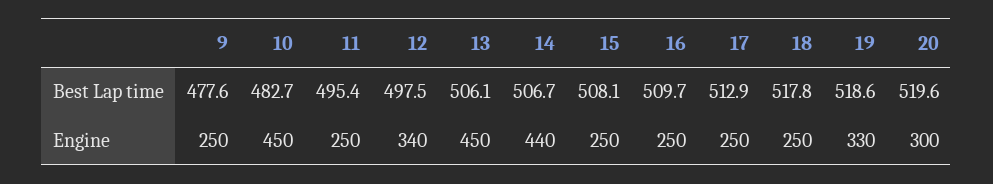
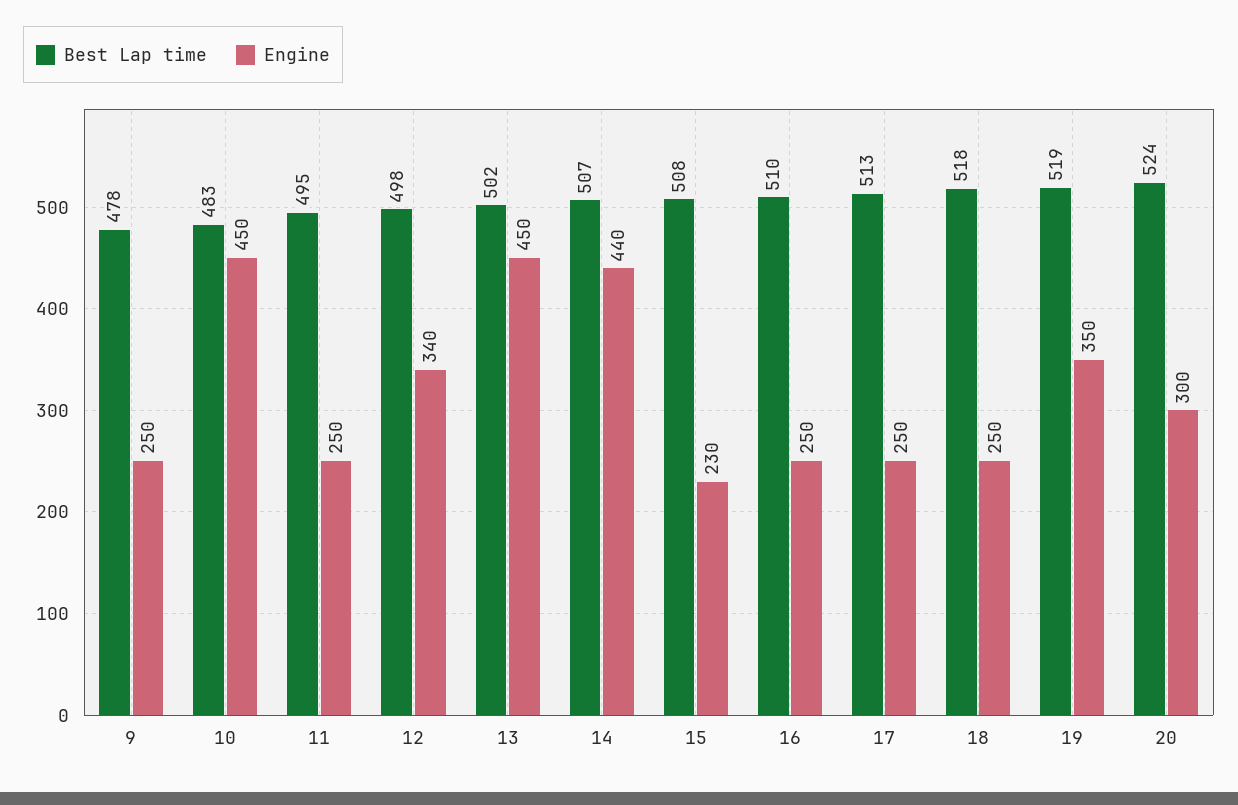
Best Lap time, 13: 506.1 -> 502
Best Lap time, 20: 519.6 -> 524
Engine, 15: 250 -> 230
Engine, 19: 330 -> 350

